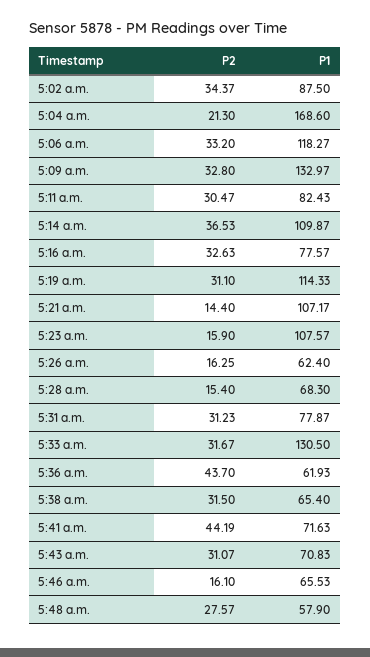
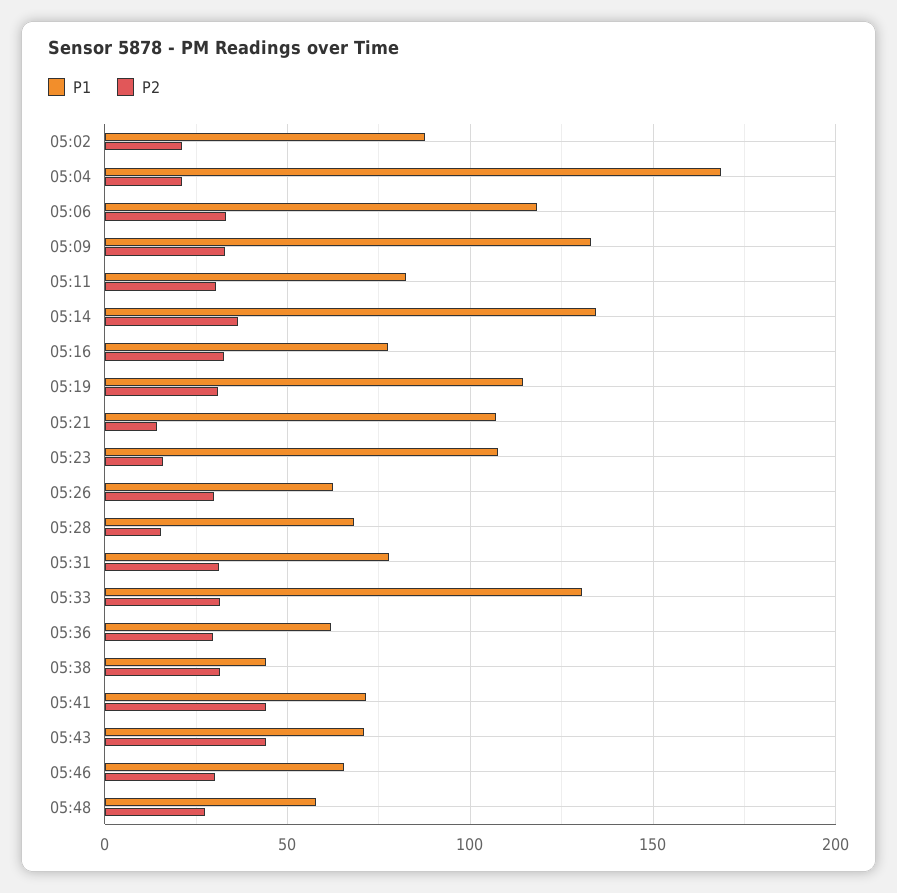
P2, 5:02 a.m.: 34.37 -> 20
P1, 5:14 a.m.: 109.87 -> 135
P2, 5:26 a.m.: 16.25 -> 30
P2, 5:36 a.m.: 43.7 -> 30
P1, 5:38 a.m.: 65.4 -> 45
P2, 5:43 a.m.: 31.07 -> 45
P2, 5:46 a.m.: 16.1 -> 30

